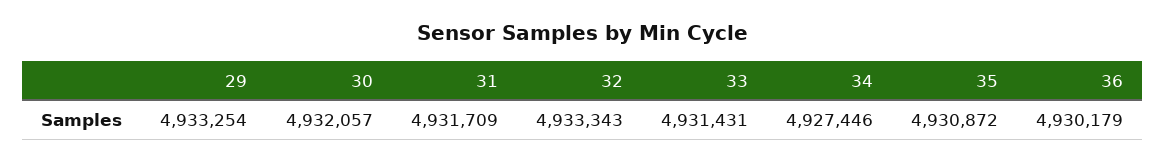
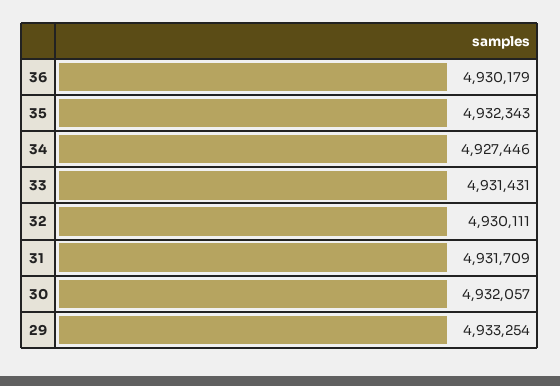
32: 4933343 -> 4930111
35: 4930872 -> 4932343

